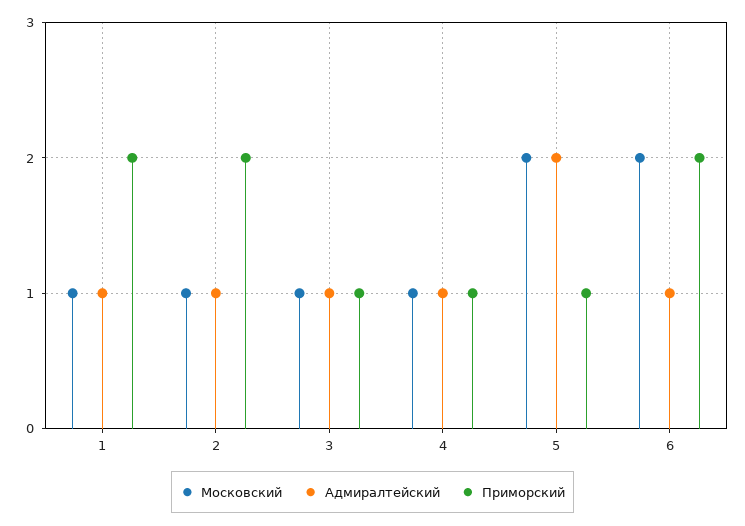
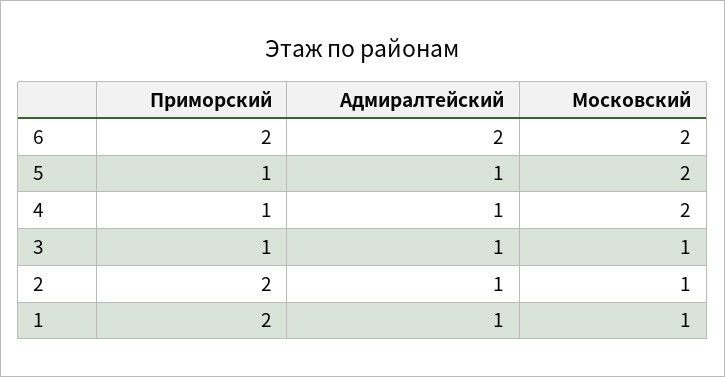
Московский, 4: 1 -> 2
Адмиралтейский, 5: 2 -> 1
Адмиралтейский, 6: 1 -> 2

